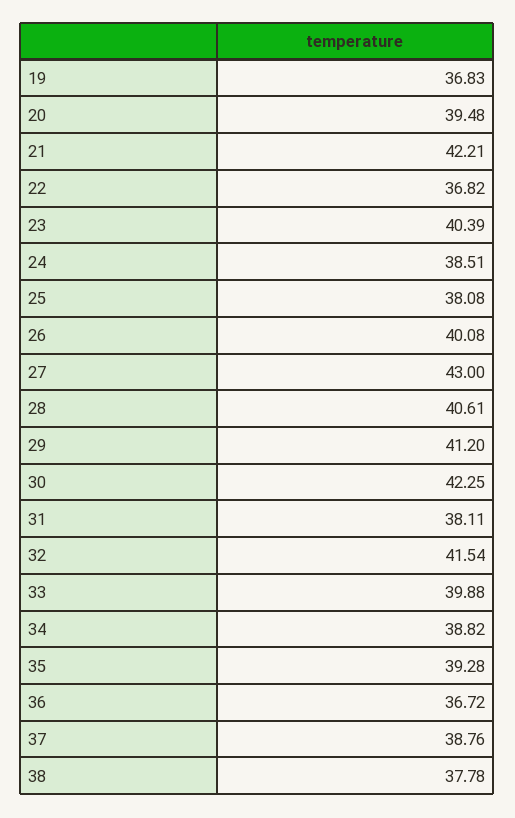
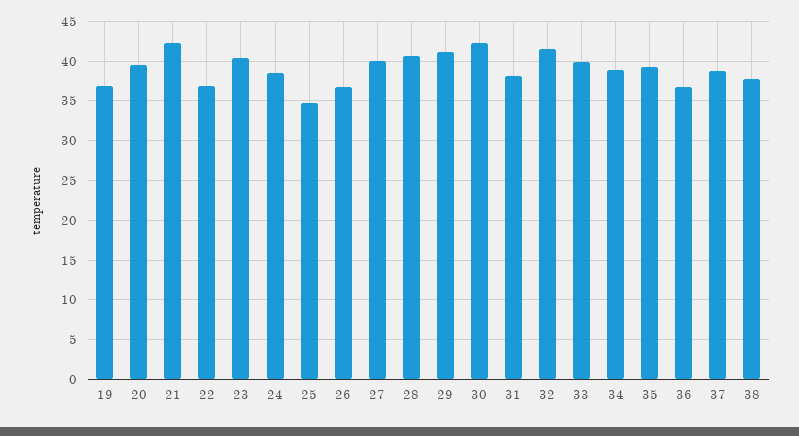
25: 38.08 -> 35
26: 40.08 -> 37
27: 43 -> 40

